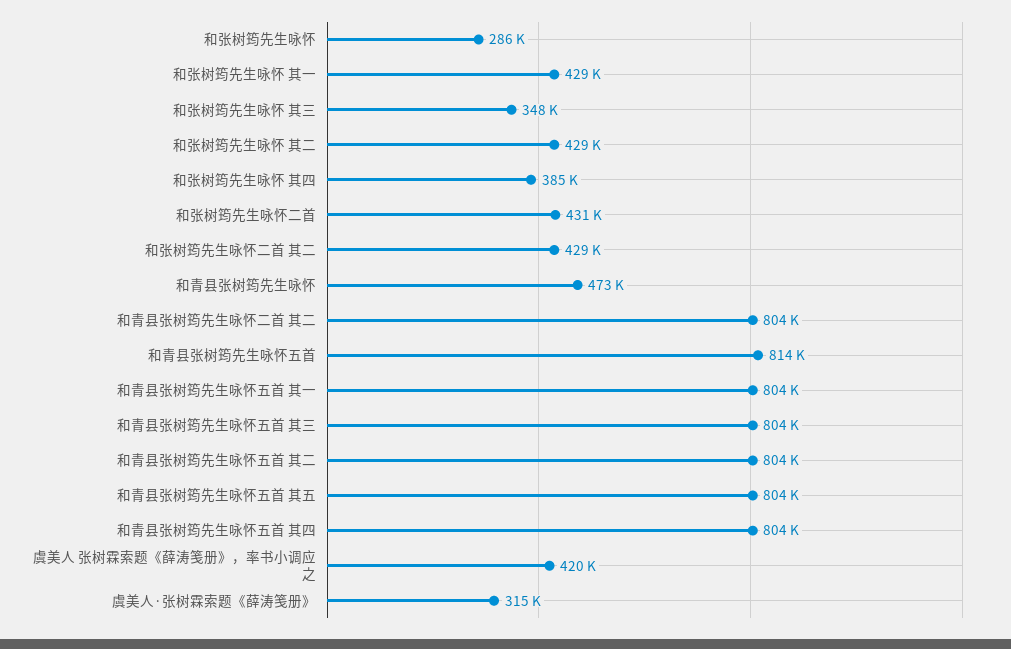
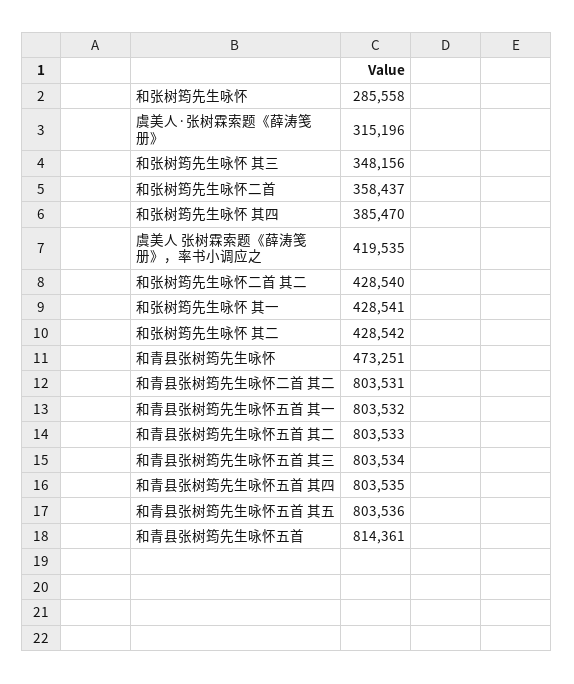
和张树筠先生咏怀二首: 431000 -> 358437

